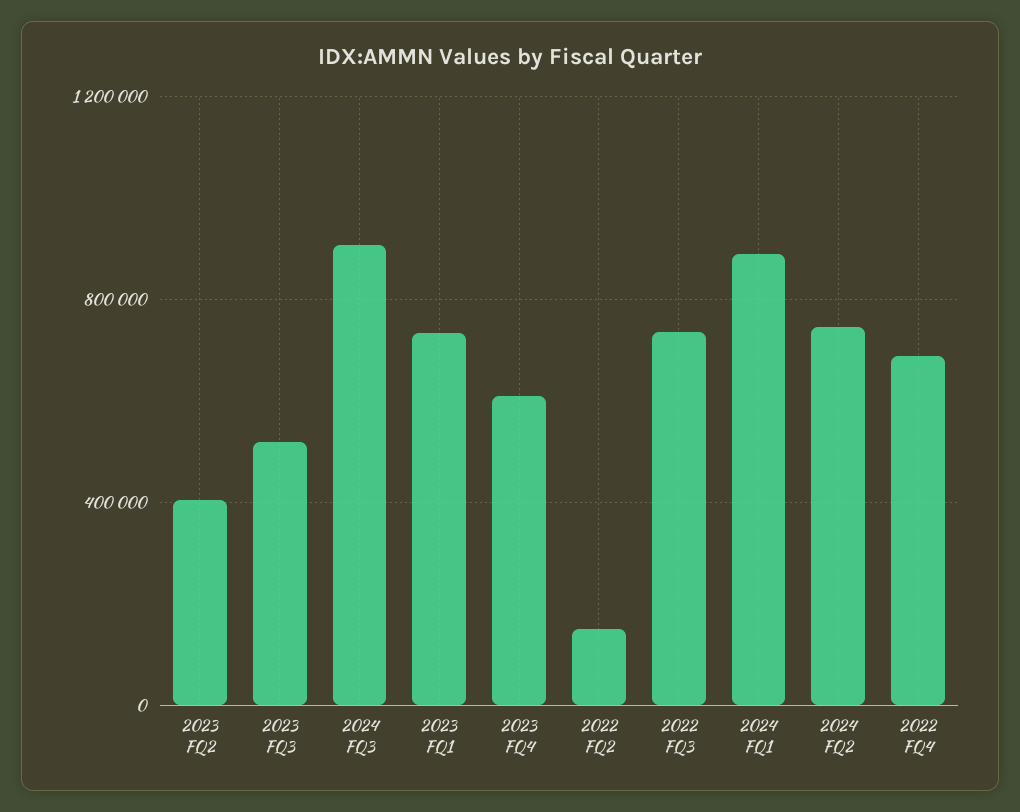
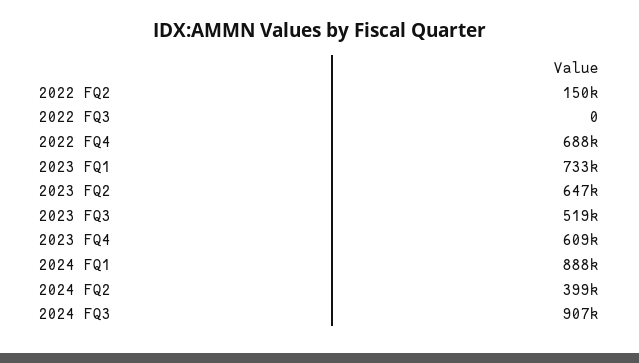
2023 FQ2: 400000 -> 647000
2022 FQ3: 750000 -> 0
2024 FQ2: 750000 -> 399000

